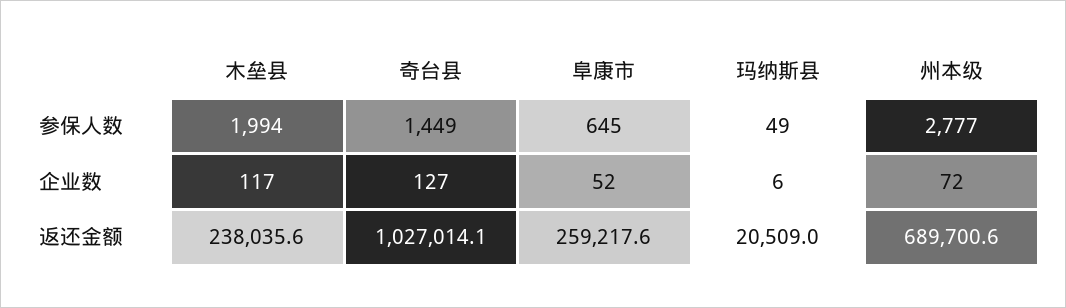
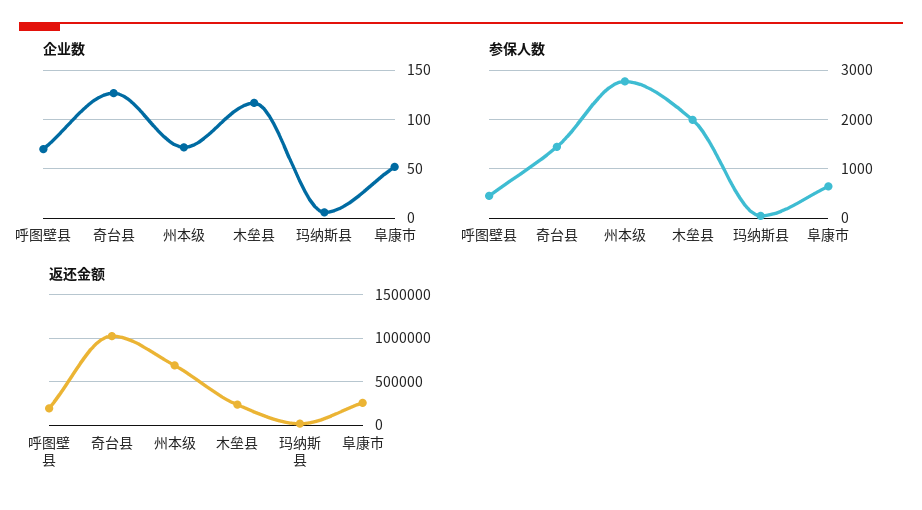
企业数, 呼图壁县: none -> 70
参保人数, 呼图壁县: none -> 400
返还金额, 呼图壁县: none -> 200000

